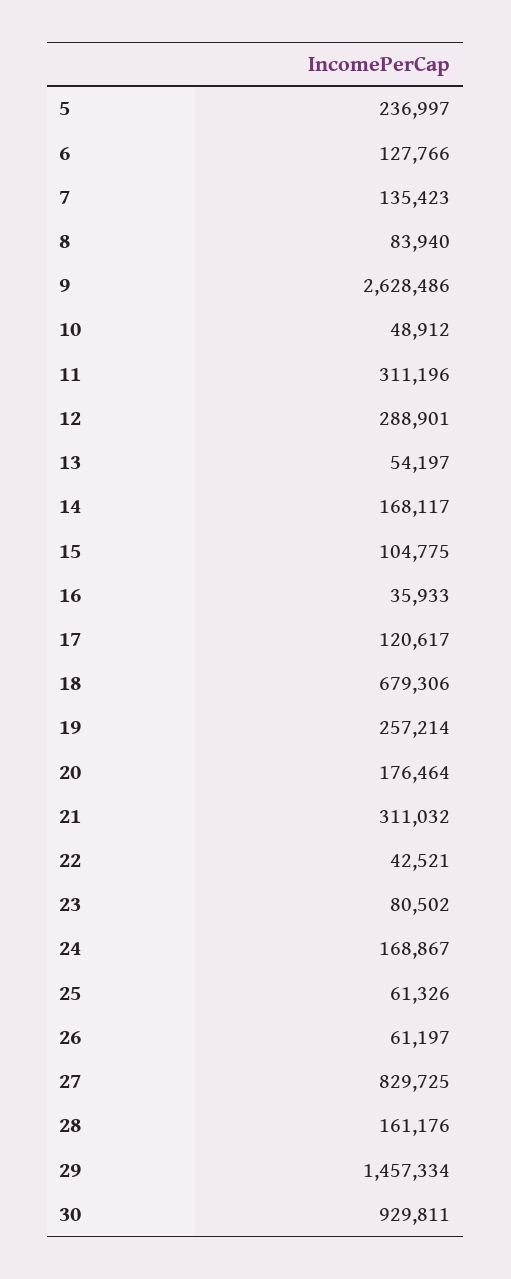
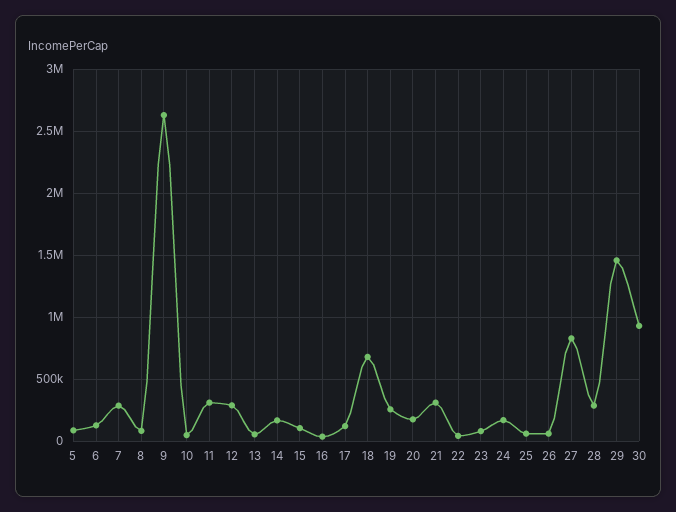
5: 236997 -> 100000
7: 135423 -> 300000
28: 161176 -> 300000

